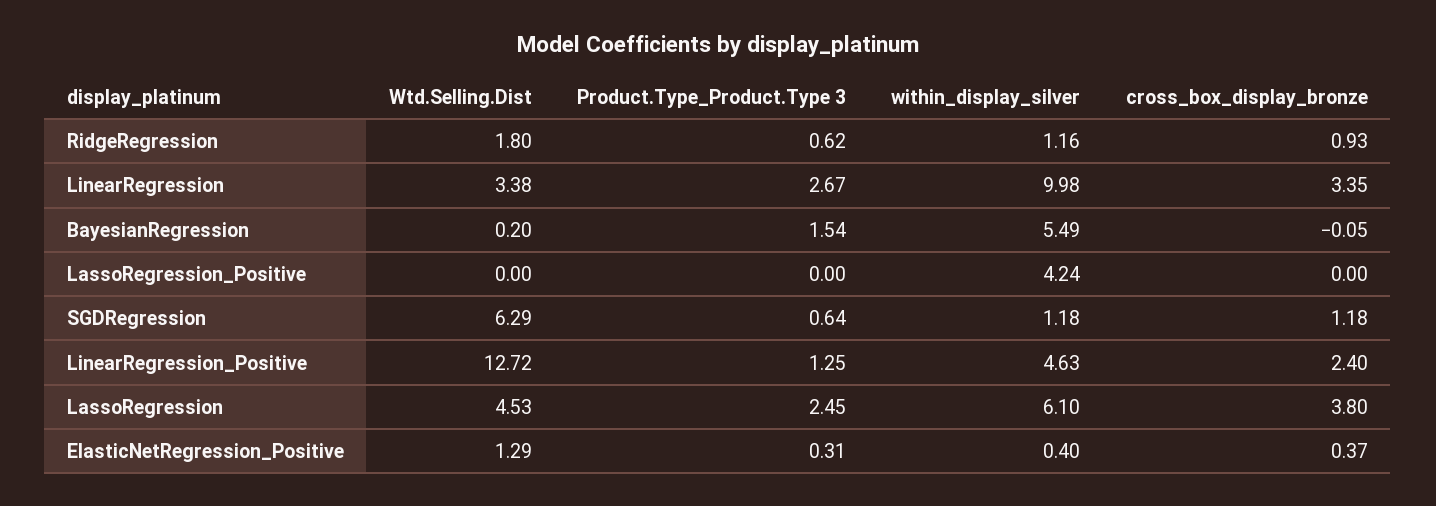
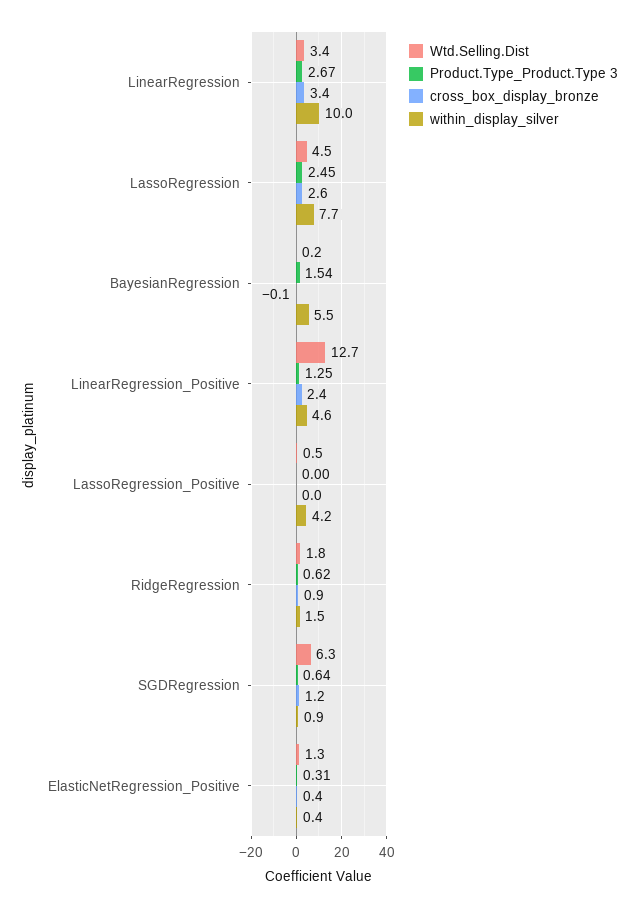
within_display_silver, RidgeRegression: 1.16 -> 1.5
Wtd.Selling.Dist, LassoRegression_Positive: 0 -> 0.5
within_display_silver, SGDRegression: 1.18 -> 0.9
within_display_silver, LassoRegression: 6.1 -> 7.7
cross_box_display_bronze, LassoRegression: 3.8 -> 2.6

